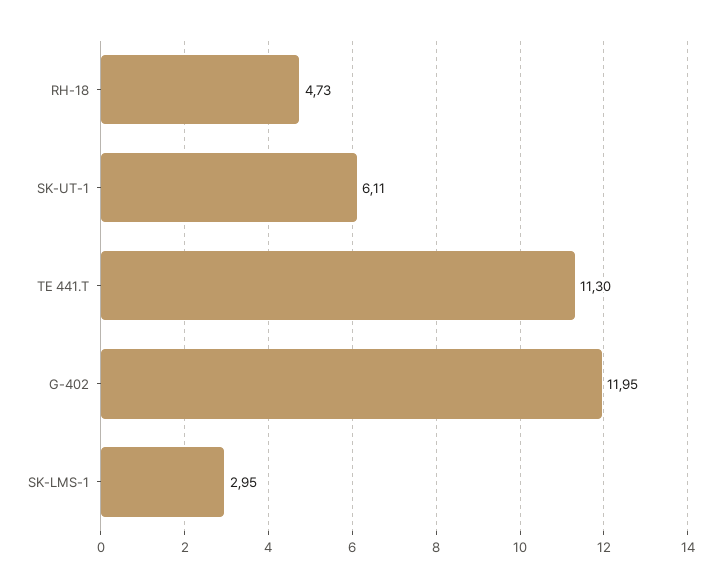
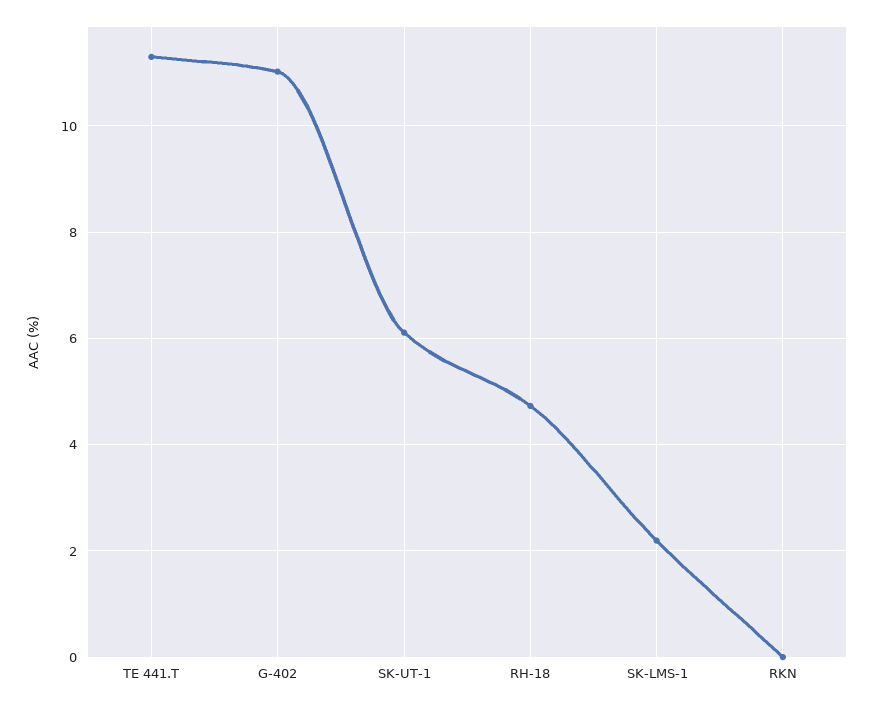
G-402: 11.95 -> 11
SK-LMS-1: 2.95 -> 2.2
RKN: none -> 0

